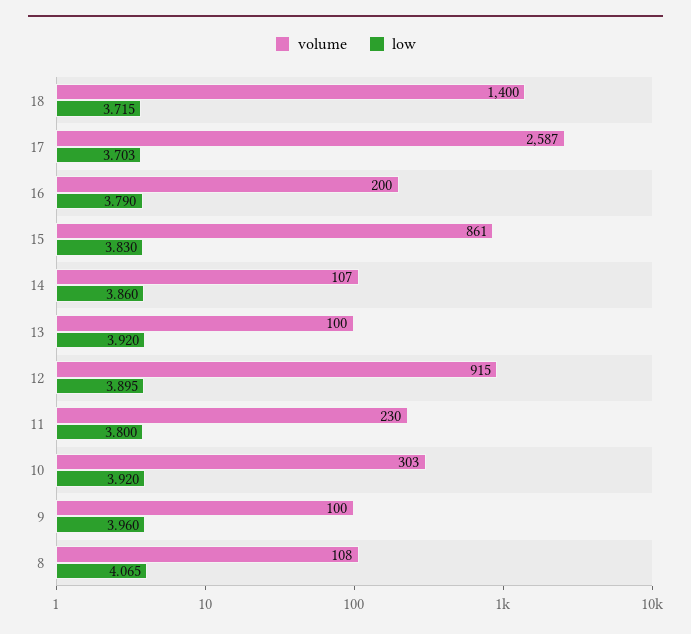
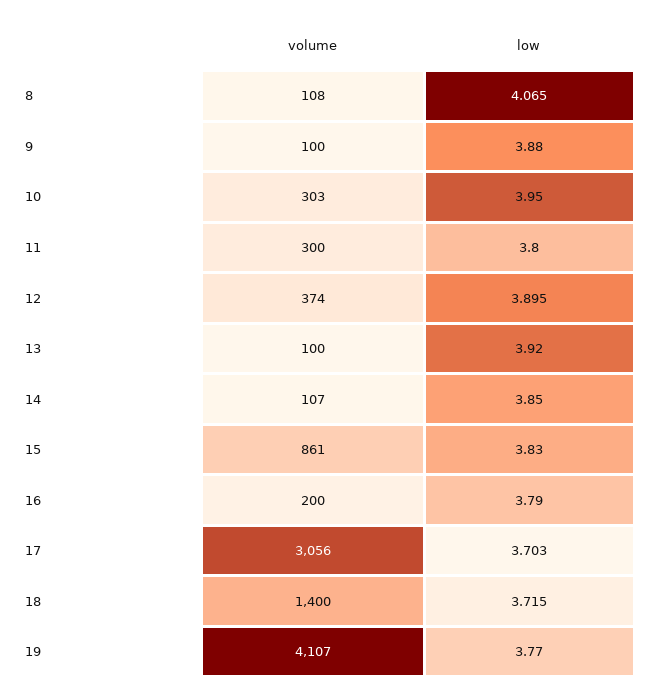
volume, 17: 2587 -> 3056
low, 14: 3.86 -> 3.85
volume, 12: 915 -> 374
volume, 11: 230 -> 300
low, 10: 3.92 -> 3.95
low, 9: 3.96 -> 3.88
volume, 19: none -> 4107
low, 19: none -> 3.77

